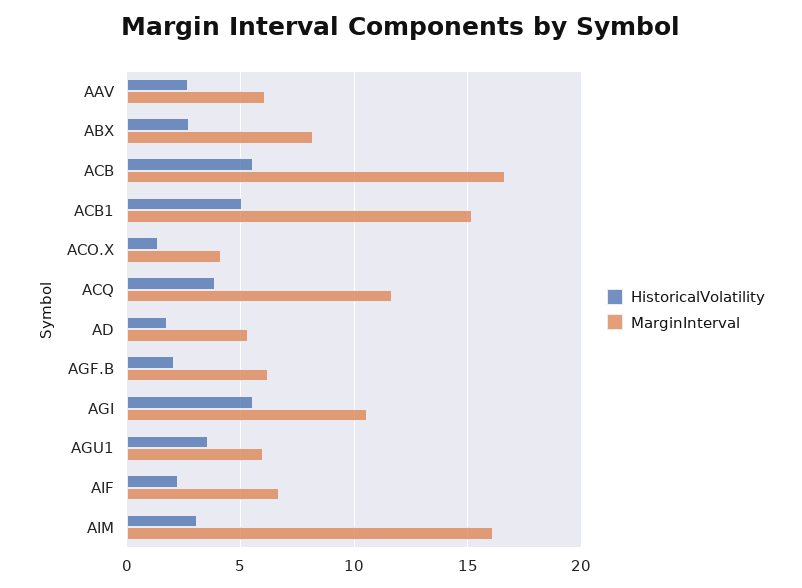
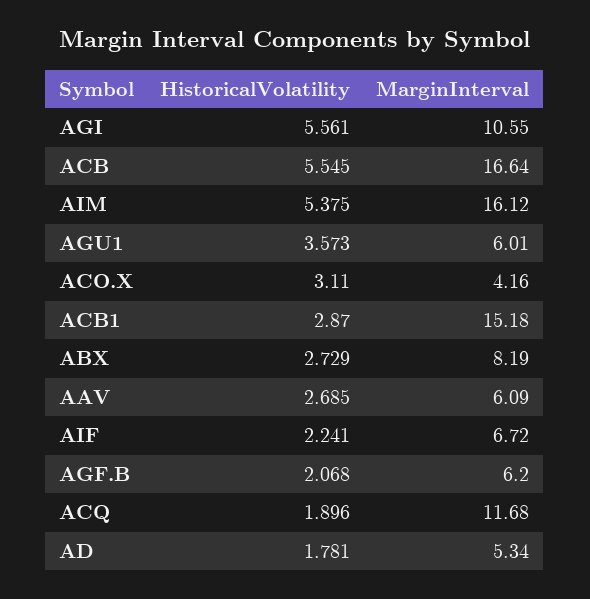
HistoricalVolatility, ACB1: 5 -> 2.87
HistoricalVolatility, ACO.X: 1.5 -> 3.11
HistoricalVolatility, ACQ: 4 -> 1.896
HistoricalVolatility, AIM: 3 -> 5.375

